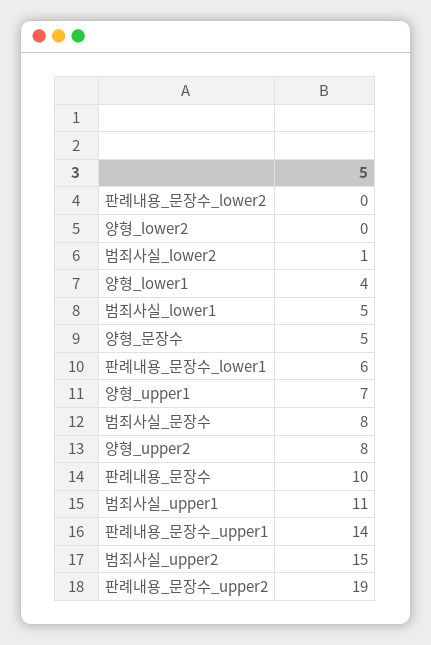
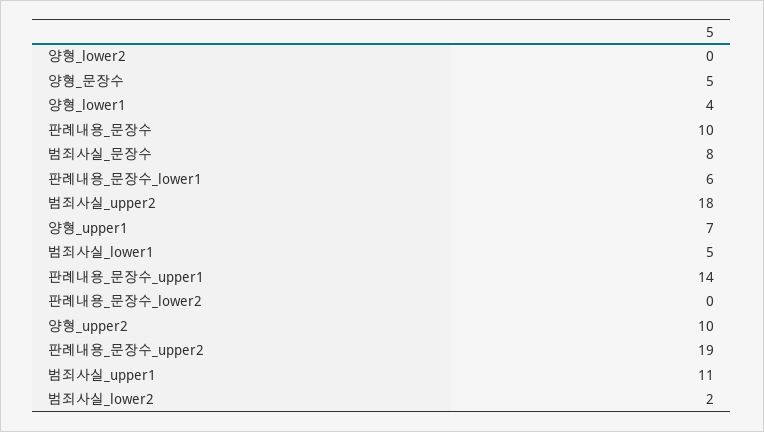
범죄사실_lower2: 1 -> 2
양형_upper2: 8 -> 10
범죄사실_upper2: 15 -> 18

